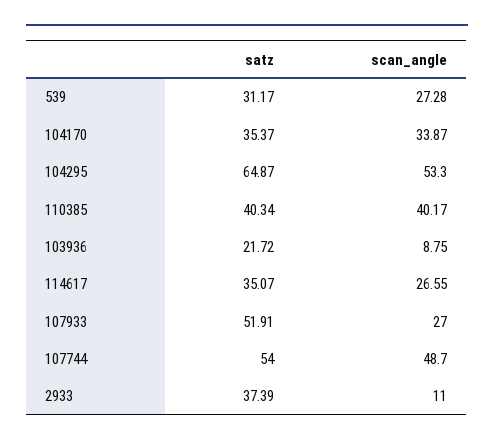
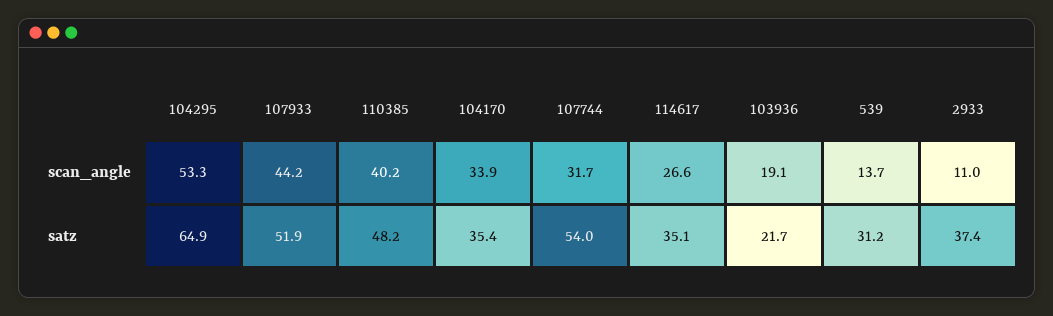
scan_angle, 539: 27.28 -> 13.7
satz, 110385: 40.34 -> 48.2
scan_angle, 103936: 8.75 -> 19.1
scan_angle, 107933: 27 -> 44.2
scan_angle, 107744: 48.7 -> 31.7

